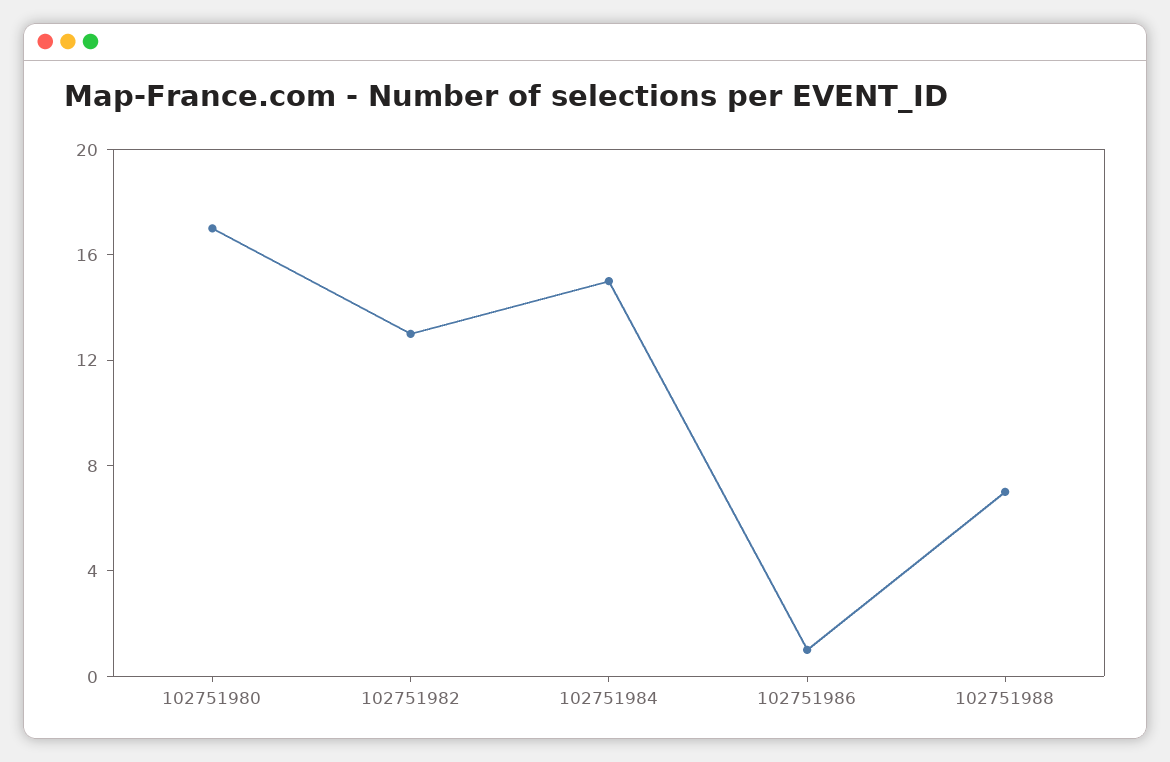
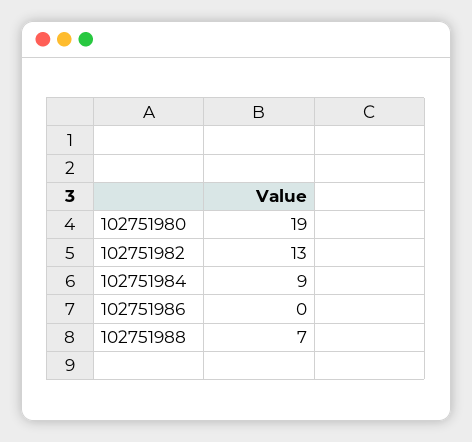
102751980: 17 -> 19
102751984: 15 -> 9
102751986: 1 -> 0

